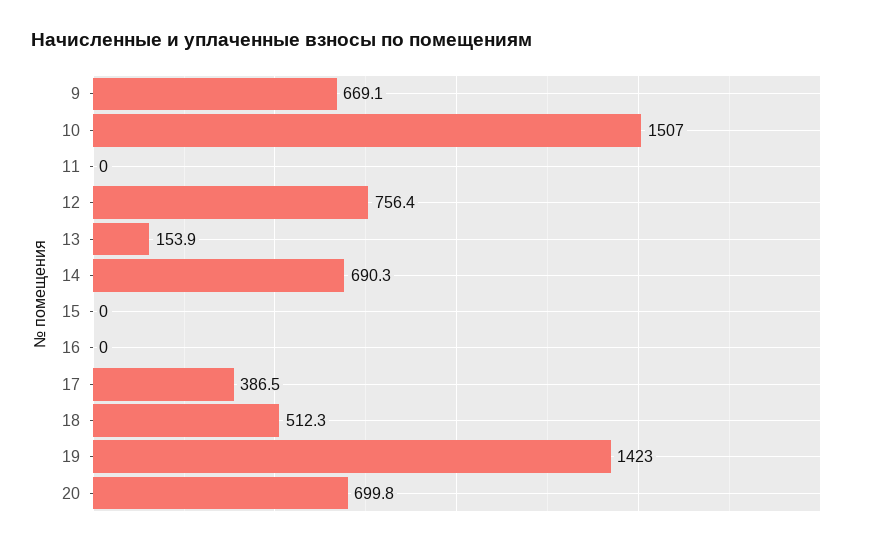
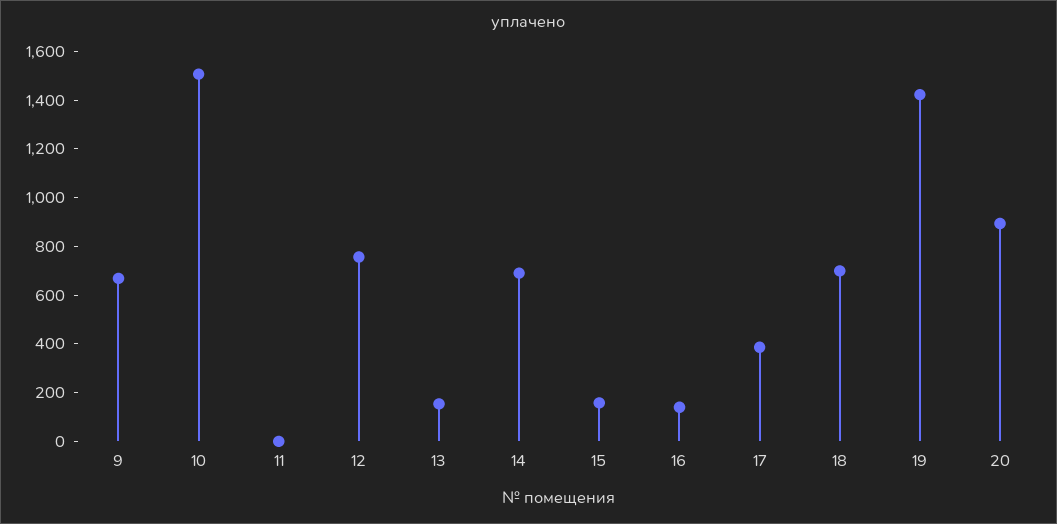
15: 0 -> 150
16: 0 -> 150
18: 512.3 -> 700
20: 699.8 -> 900

